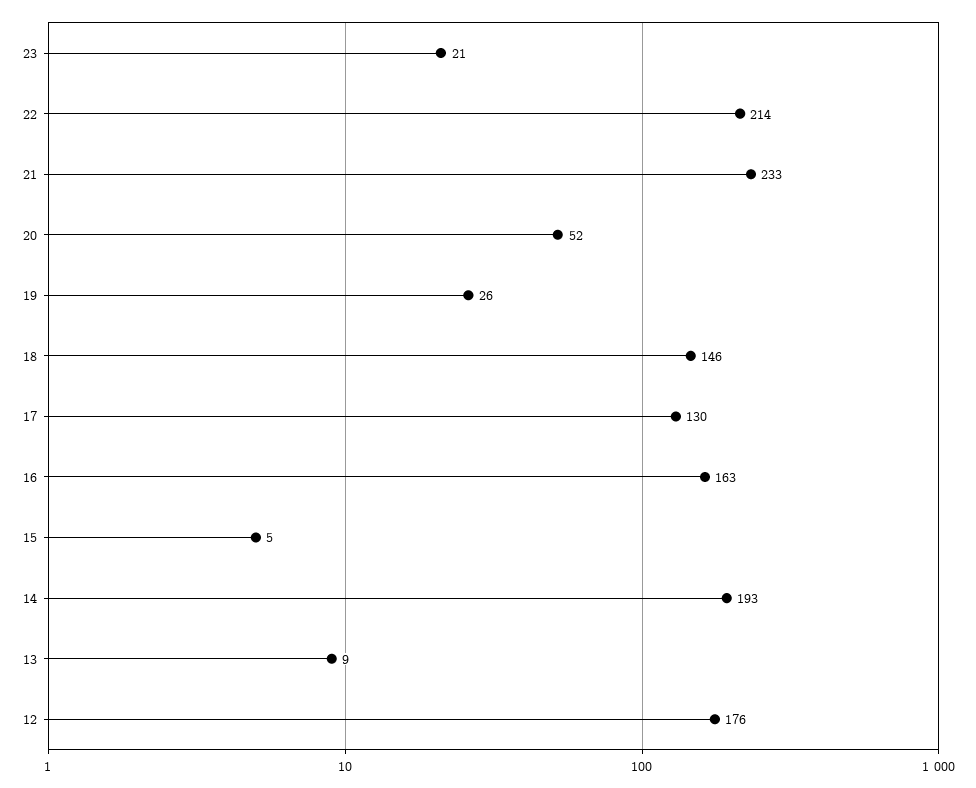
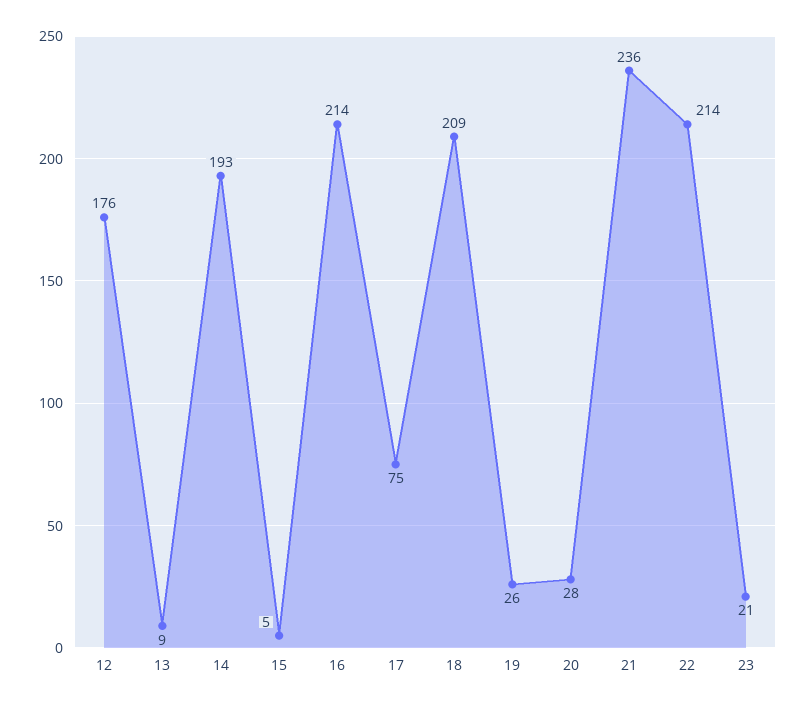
21: 233 -> 236
20: 52 -> 28
18: 146 -> 209
17: 130 -> 75
16: 163 -> 214

